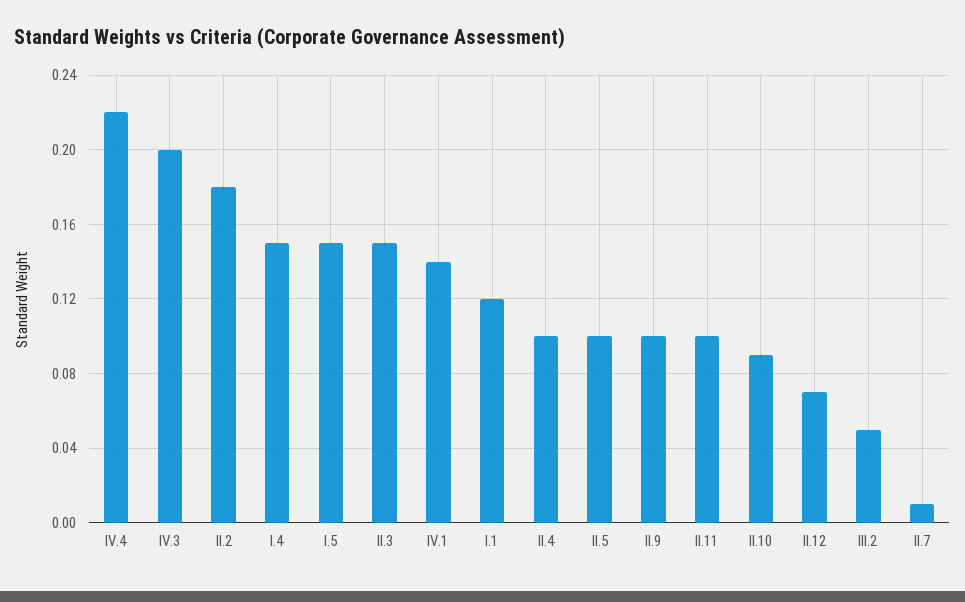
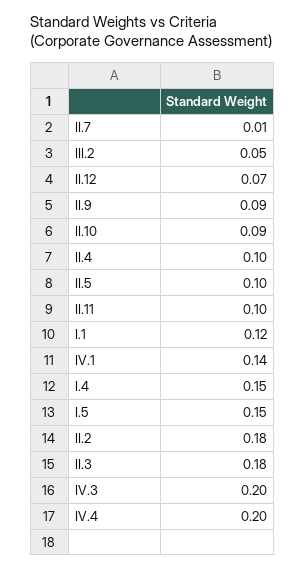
IV.4: 0.22 -> 0.2
II.3: 0.15 -> 0.18
II.9: 0.1 -> 0.09

